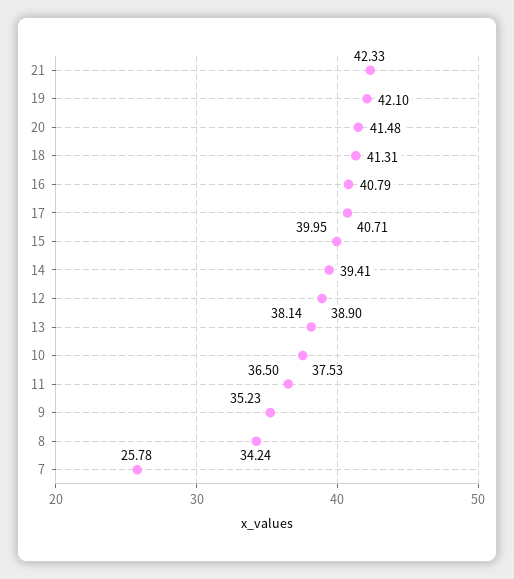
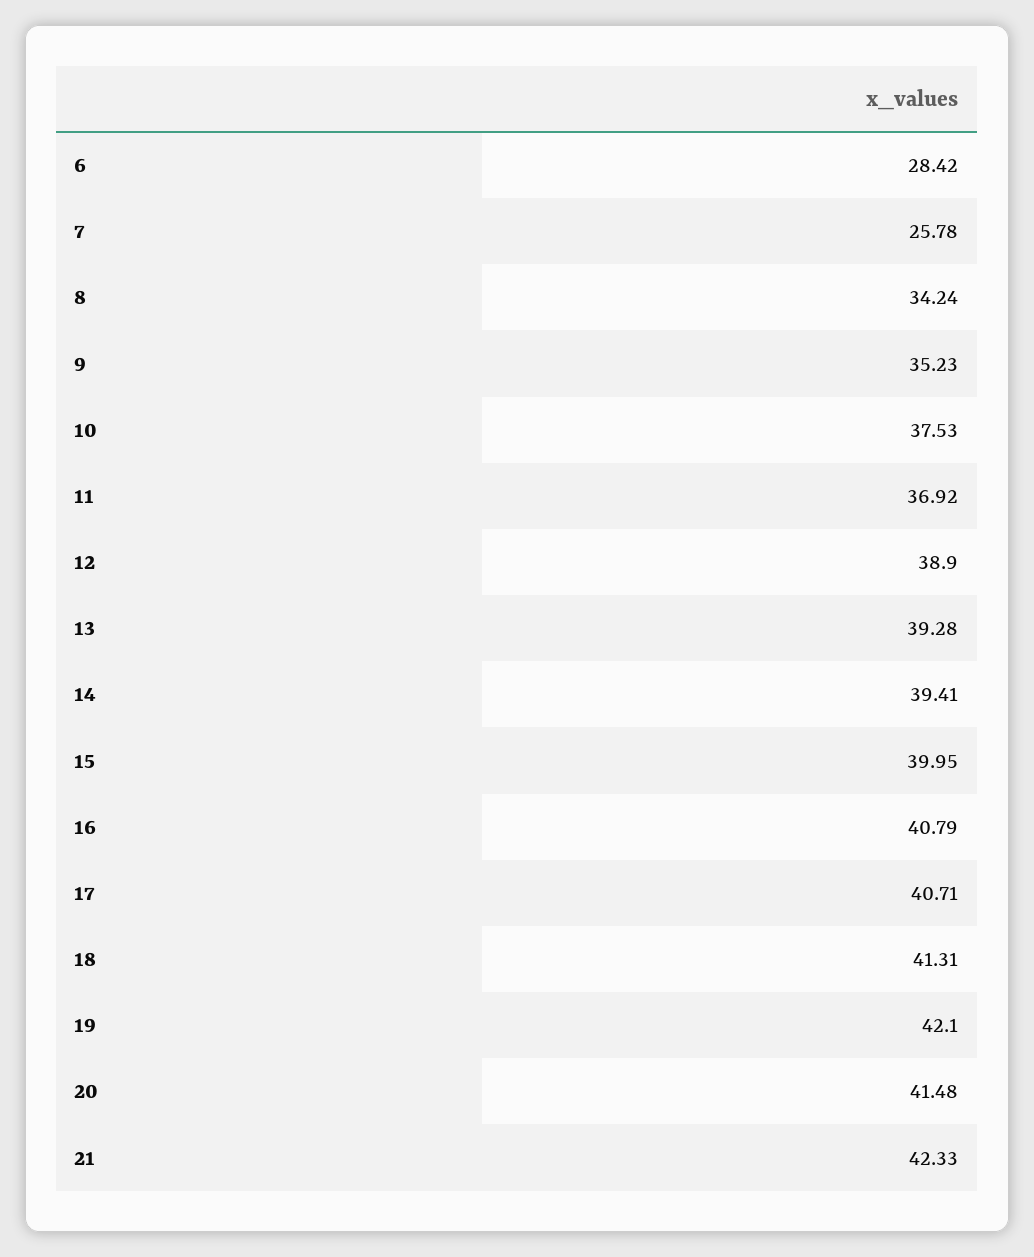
13: 38.14 -> 39.28
11: 36.5 -> 36.92
6: none -> 28.42

